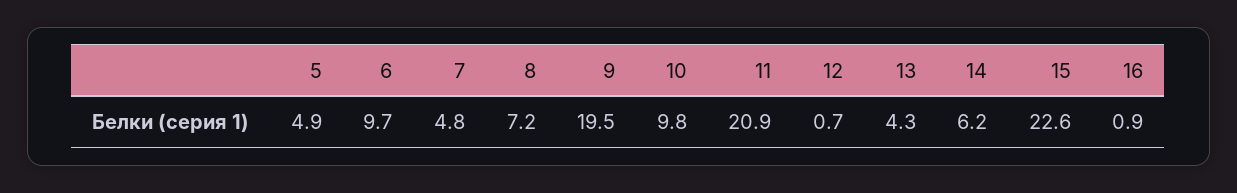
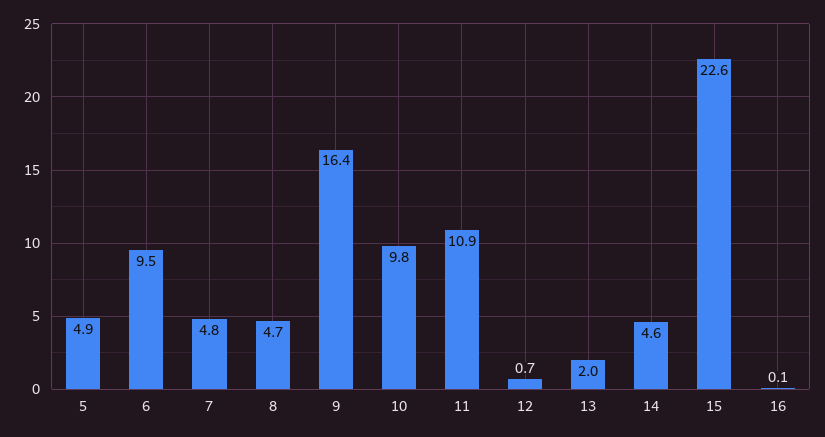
6: 9.7 -> 9.5
8: 7.2 -> 4.7
9: 19.5 -> 16.4
11: 20.9 -> 10.9
13: 4.3 -> 2
14: 6.2 -> 4.6
16: 0.9 -> 0.1

